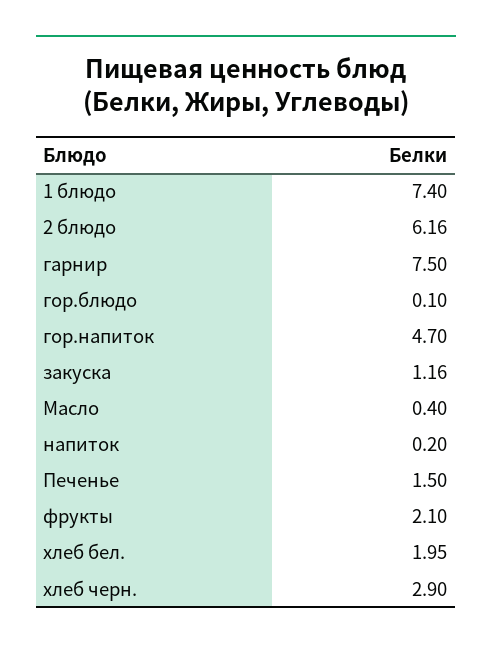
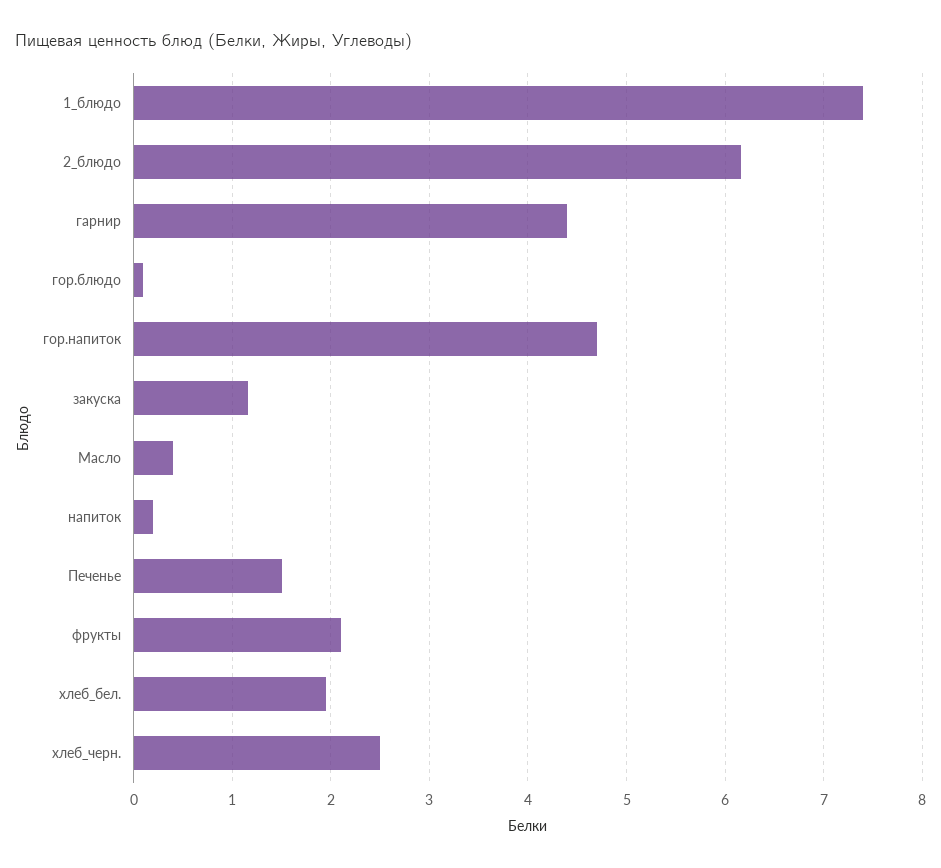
гарнир: 7.5 -> 4.4
хлеб черн.: 2.9 -> 2.5

